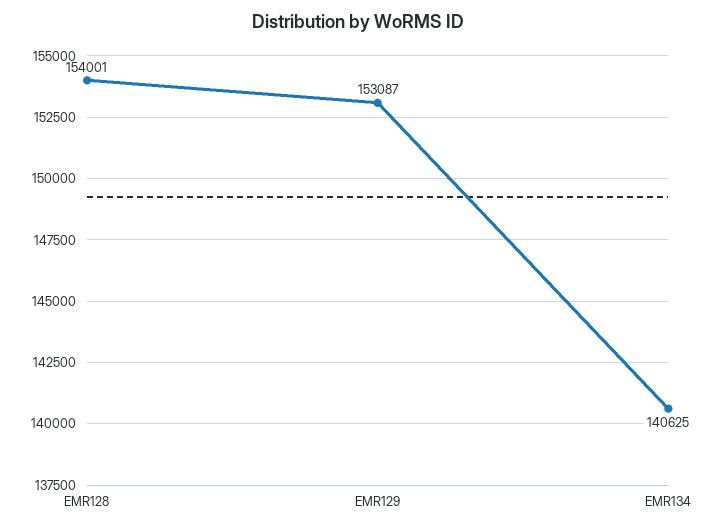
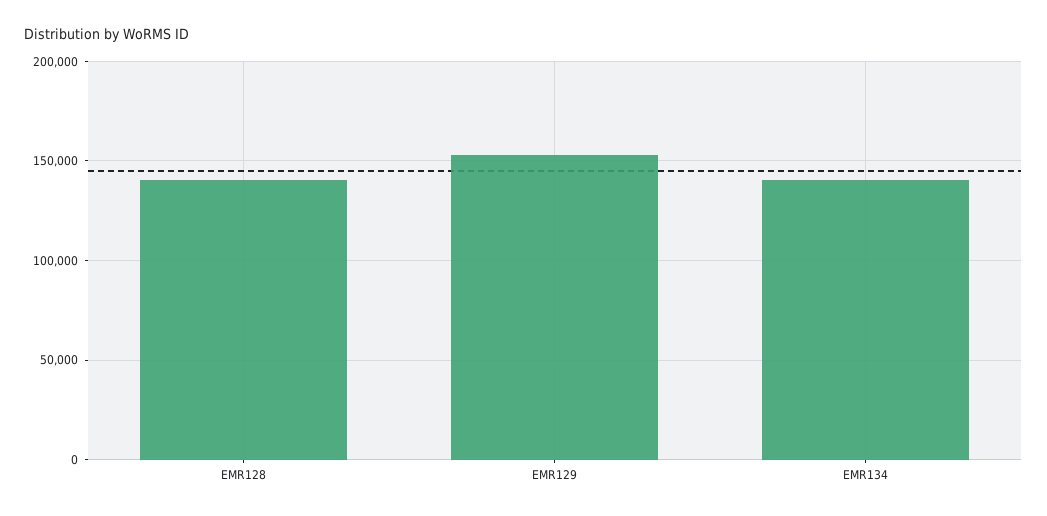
EMR128: 154001 -> 140000

